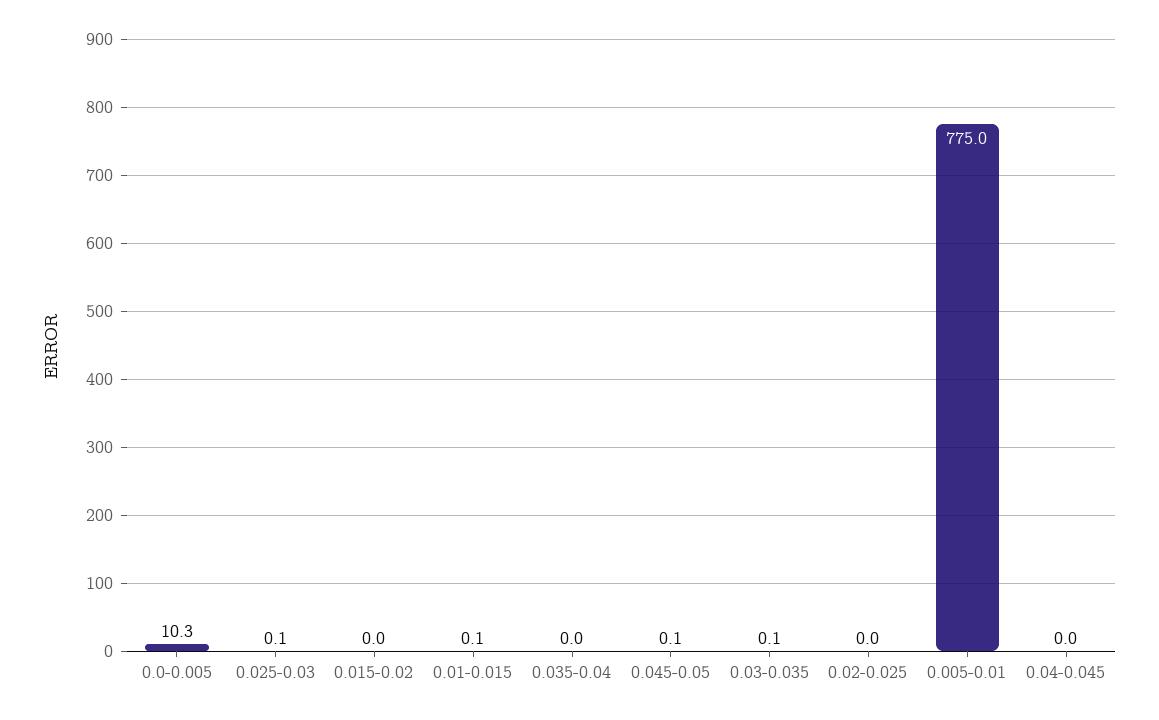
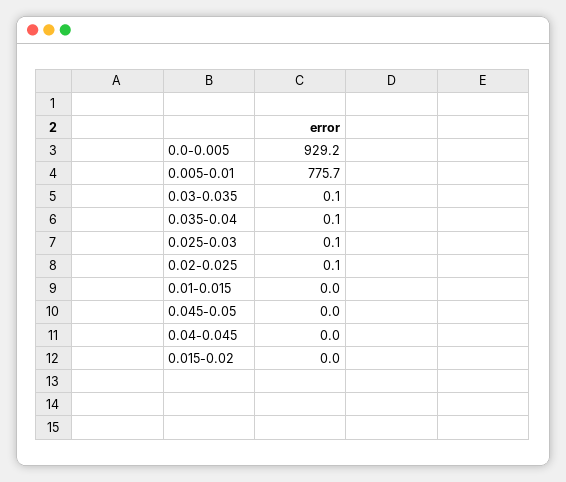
0.0-0.005: 10.3 -> 929.2
0.01-0.015: 0.1 -> 0
0.035-0.04: 0 -> 0.1
0.045-0.05: 0.1 -> 0
0.02-0.025: 0 -> 0.1
0.005-0.01: 775 -> 775.7

